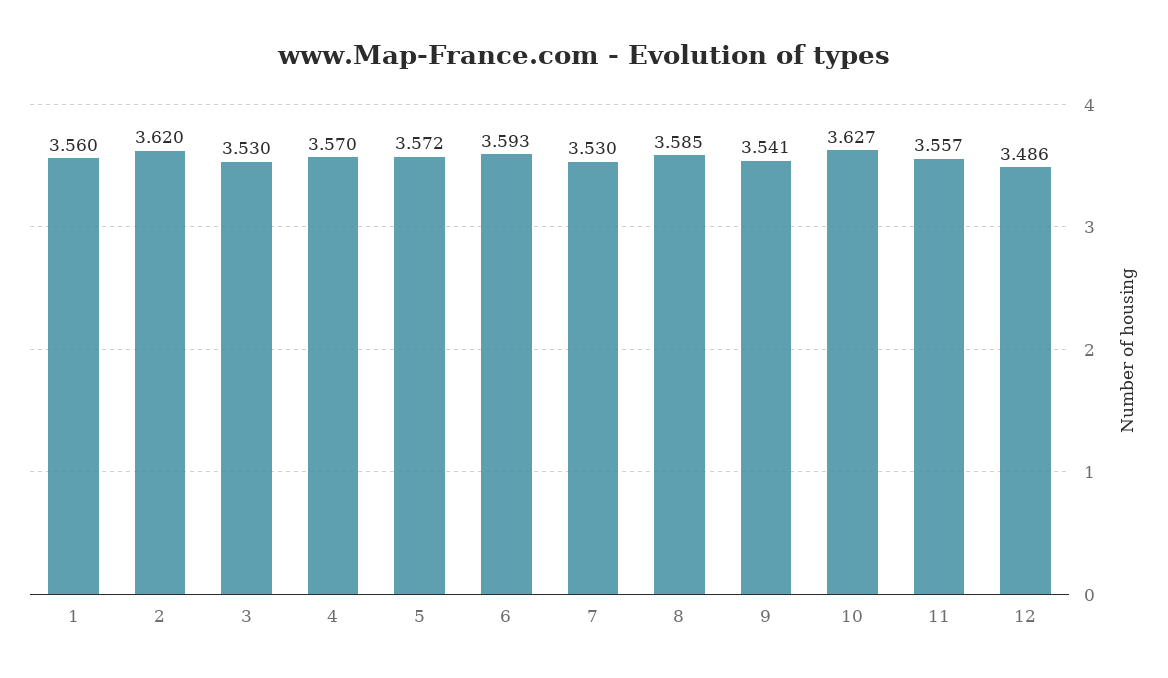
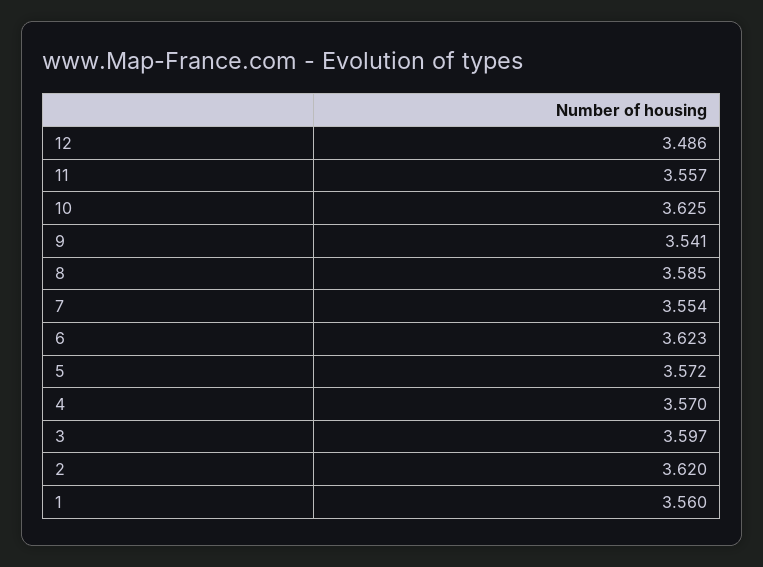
3: 3.53 -> 3.597
6: 3.593 -> 3.623
7: 3.53 -> 3.554
10: 3.627 -> 3.625

